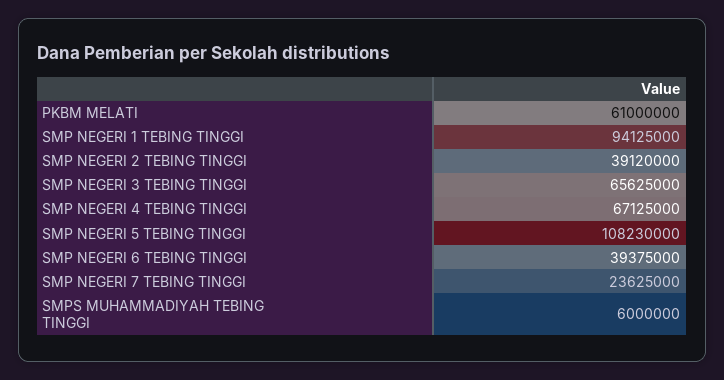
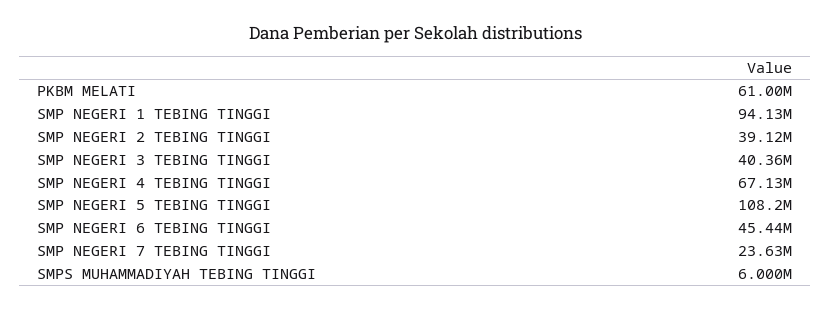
SMP NEGERI 3 TEBING TINGGI: 65625000 -> 40360000
SMP NEGERI 6 TEBING TINGGI: 39375000 -> 45440000

